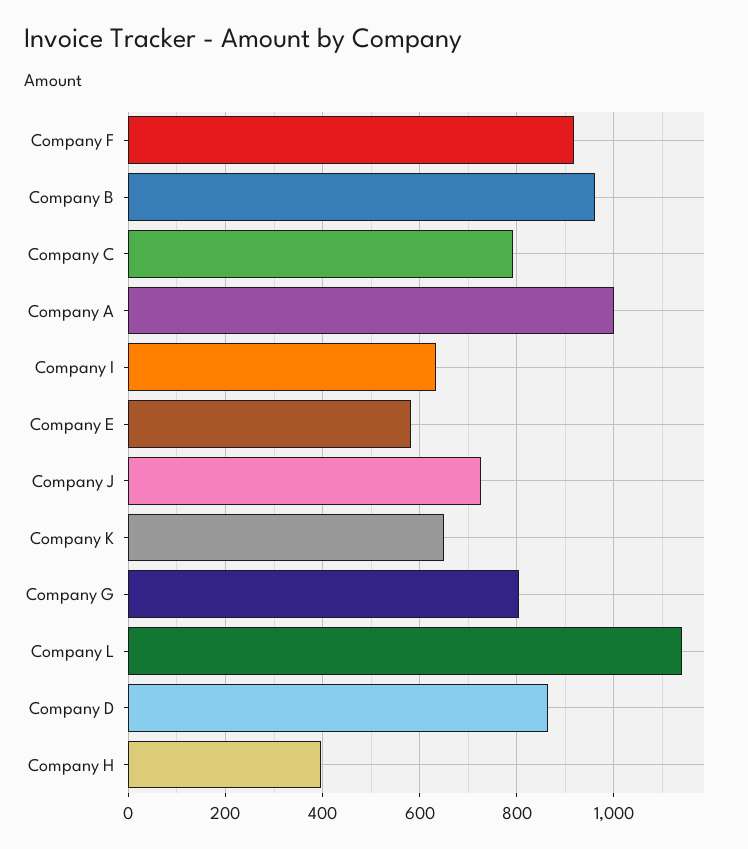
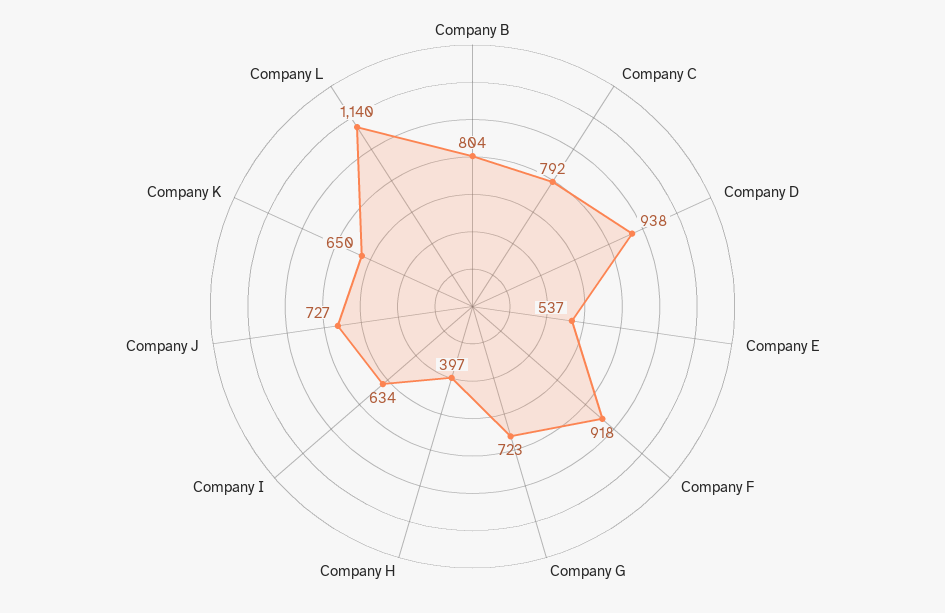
Company B: 960 -> 804
Company A: 1000 -> none
Company E: 580 -> 537
Company G: 800 -> 723
Company D: 860 -> 938

